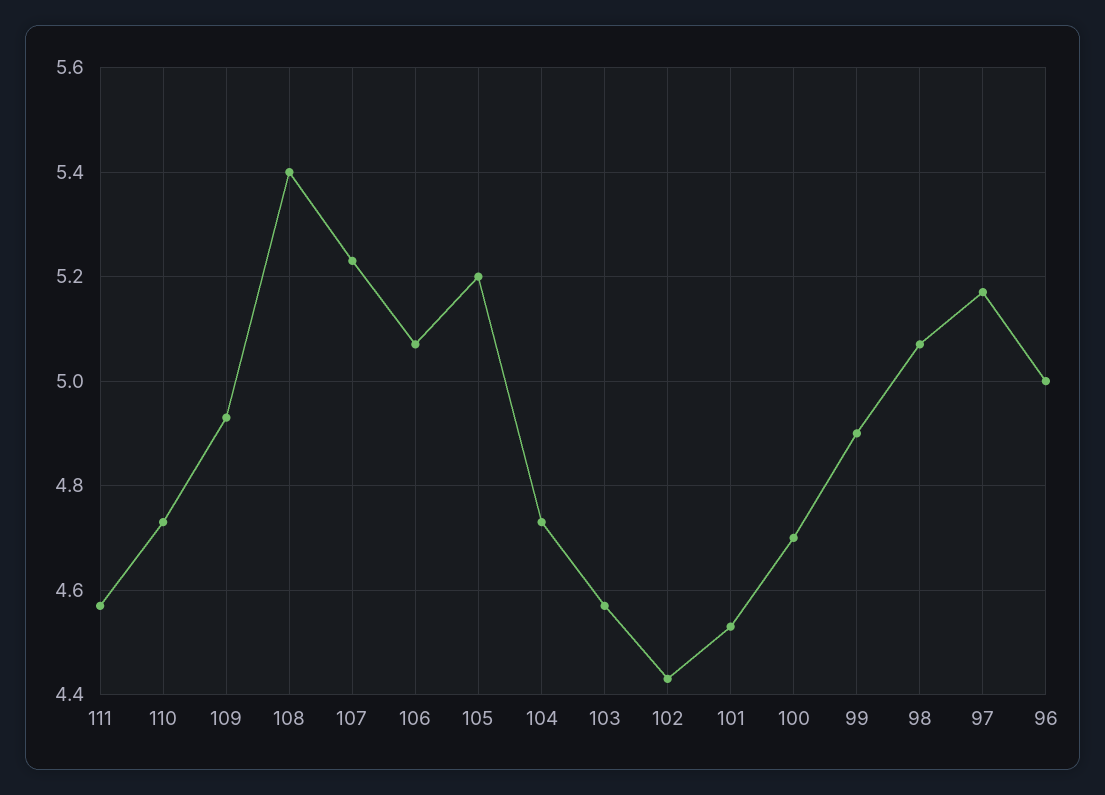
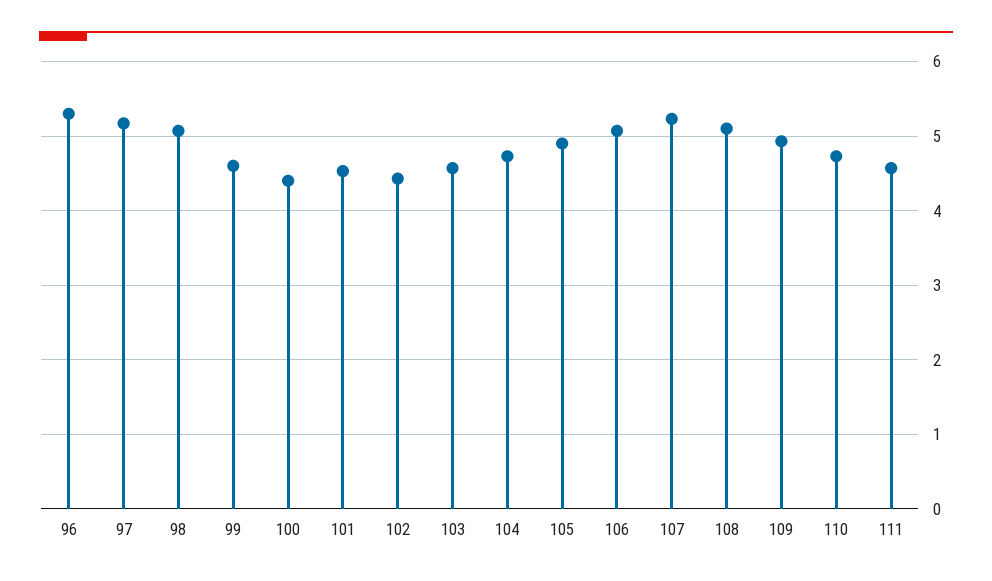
108: 5.4 -> 5.1
105: 5.2 -> 4.9
100: 4.7 -> 4.4
99: 4.9 -> 4.6
96: 5 -> 5.3

